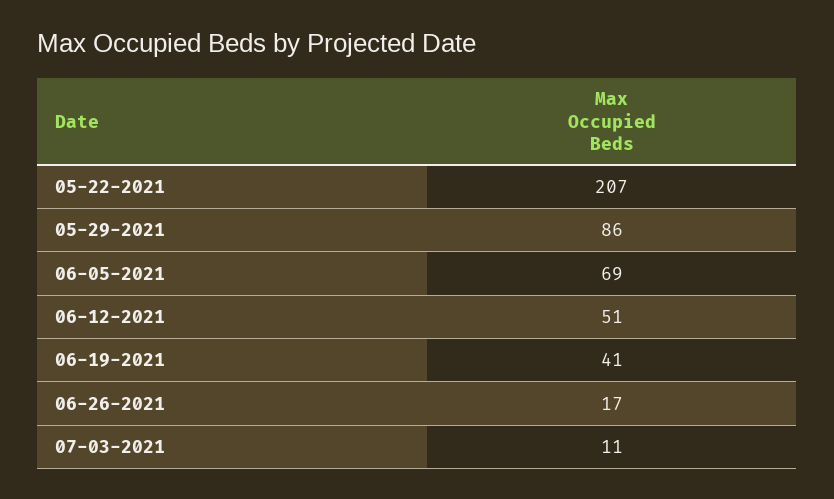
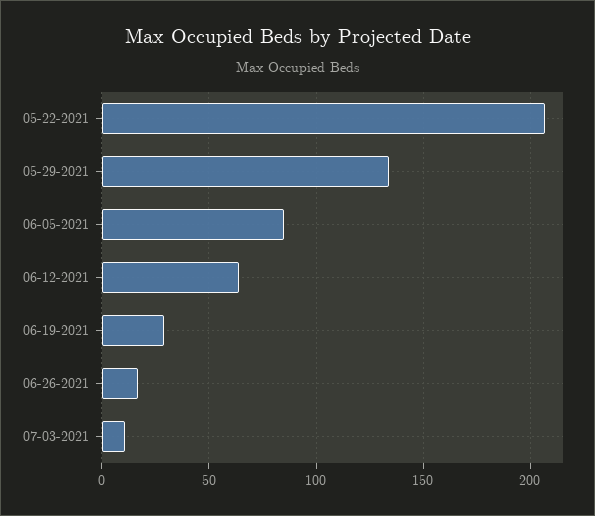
05-29-2021: 86 -> 135
06-05-2021: 69 -> 85
06-12-2021: 51 -> 65
06-19-2021: 41 -> 30

